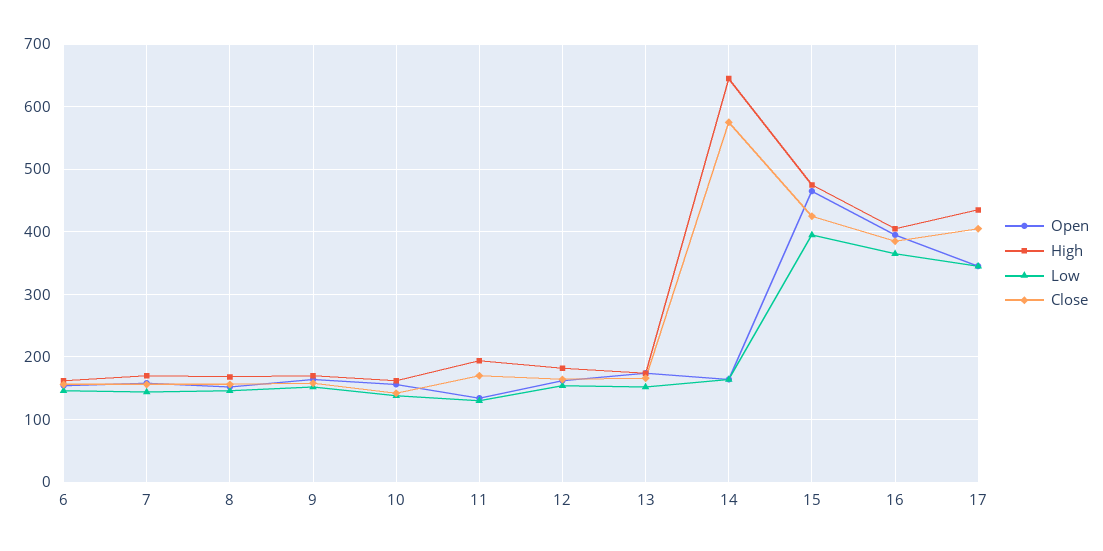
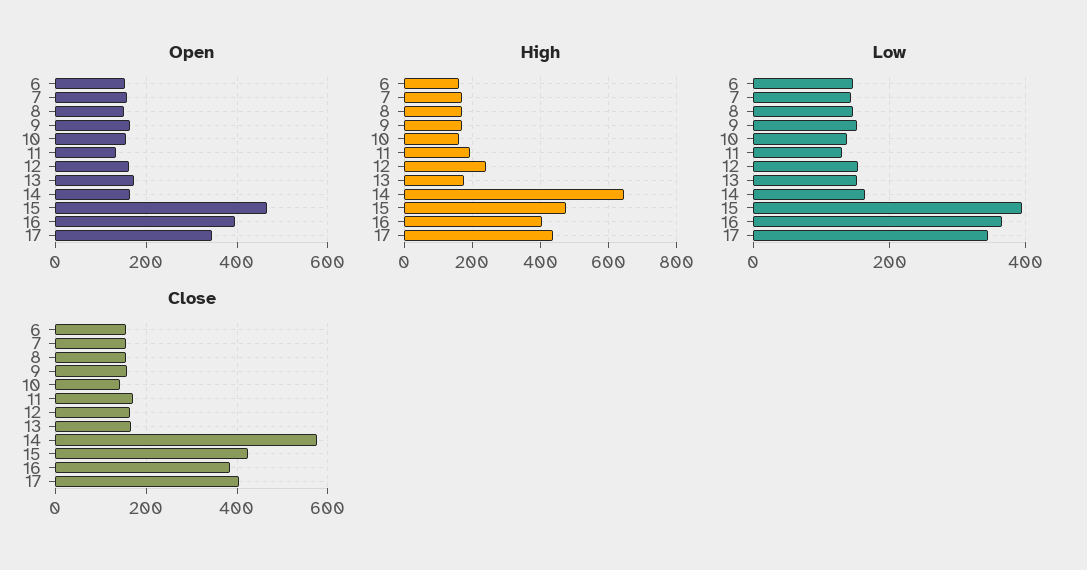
High, 12: 180 -> 240

